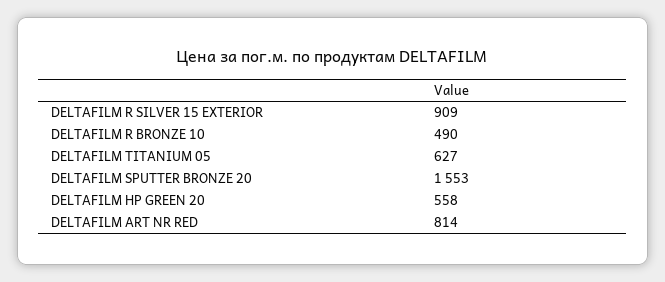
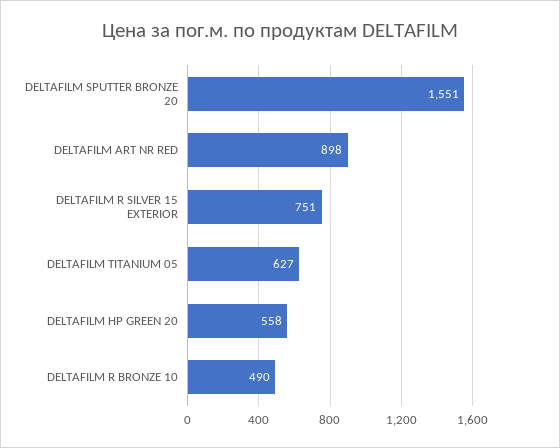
DELTAFILM R SILVER 15 EXTERIOR: 909 -> 751
DELTAFILM SPUTTER BRONZE 20: 1553 -> 1551
DELTAFILM ART NR RED: 814 -> 898

